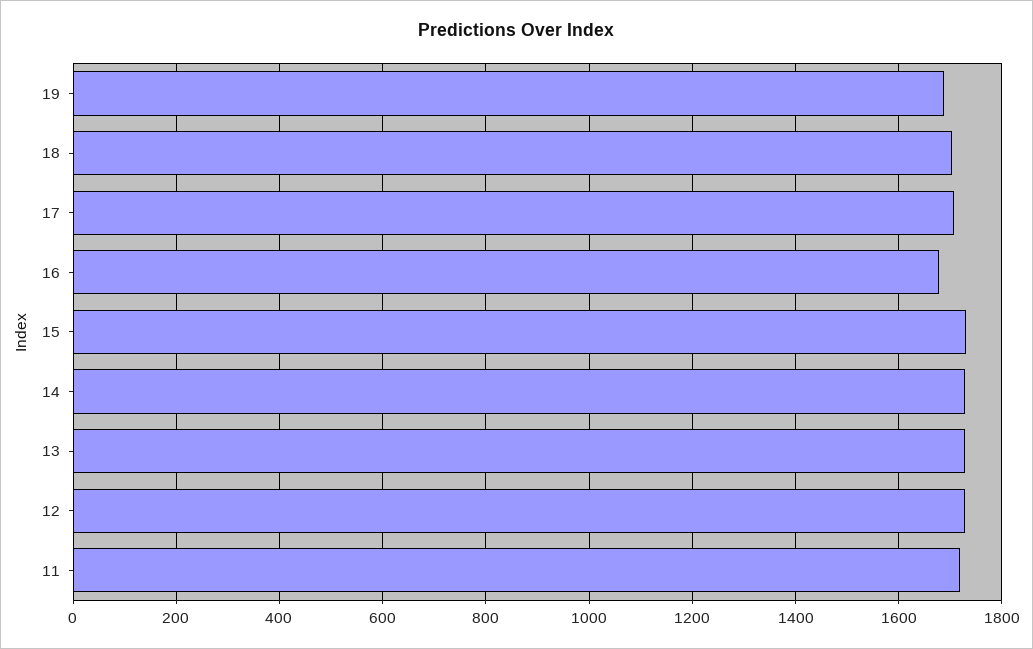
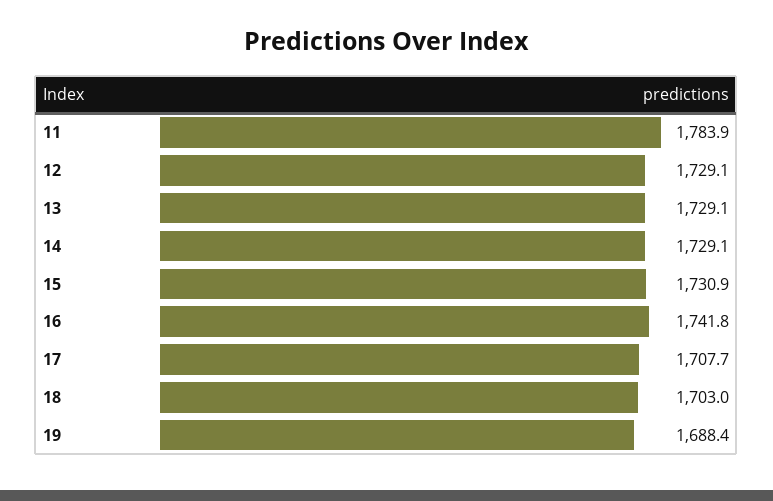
16: 1680 -> 1741.8
11: 1720 -> 1783.9

